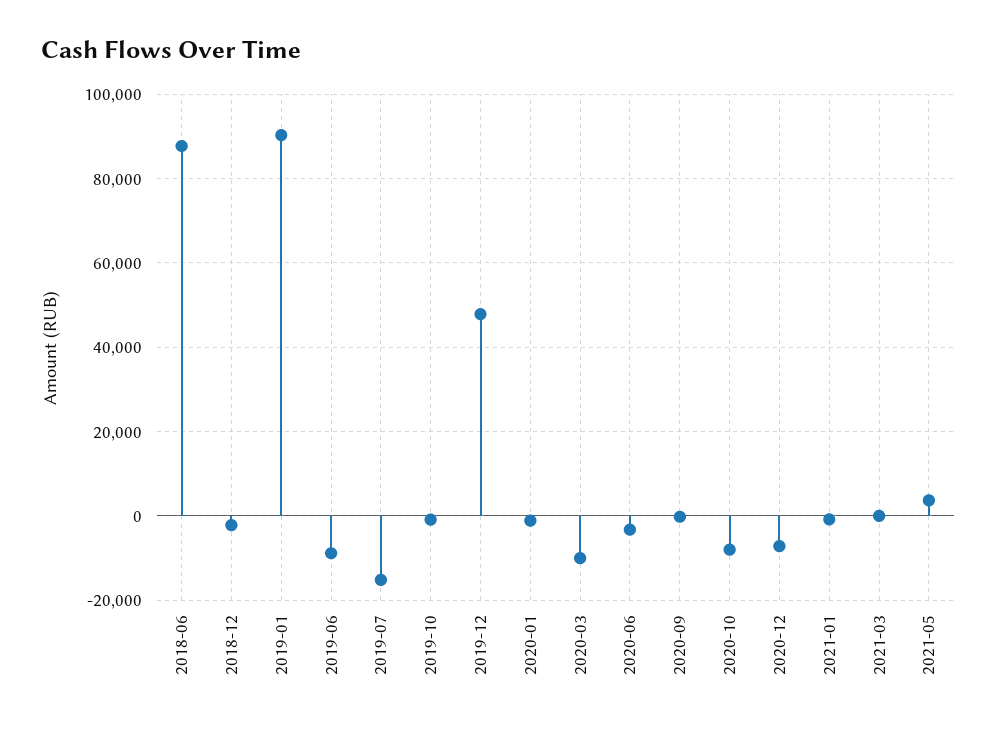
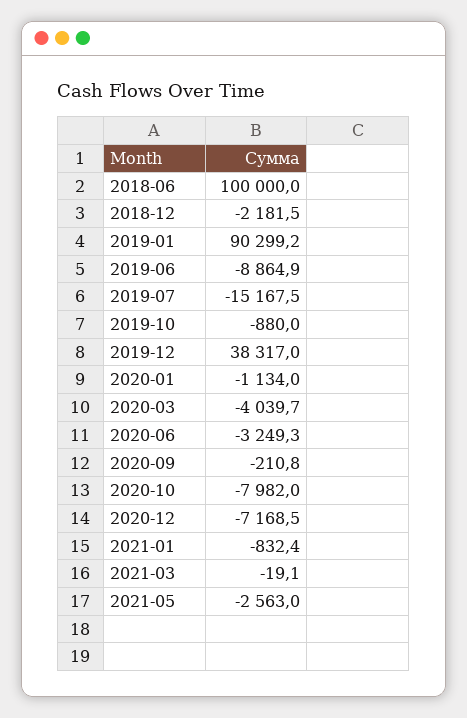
2018-06: 88000 -> 100000
2019-12: 48000 -> 38317
2020-03: -10000 -> -4039.7
2021-05: 4000 -> -2563

